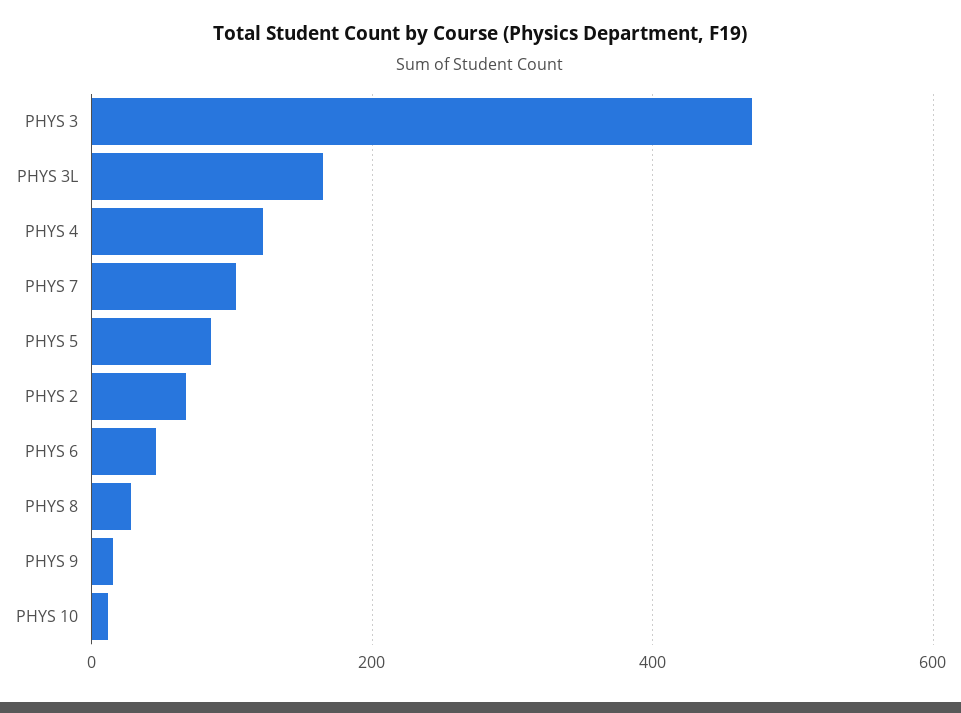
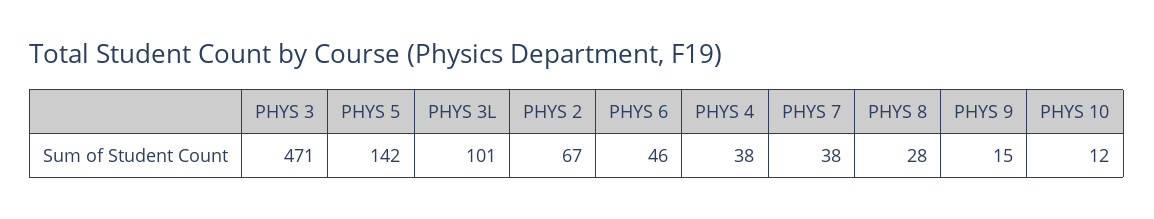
PHYS 3L: 160 -> 101
PHYS 4: 120 -> 38
PHYS 7: 100 -> 38
PHYS 5: 80 -> 142

